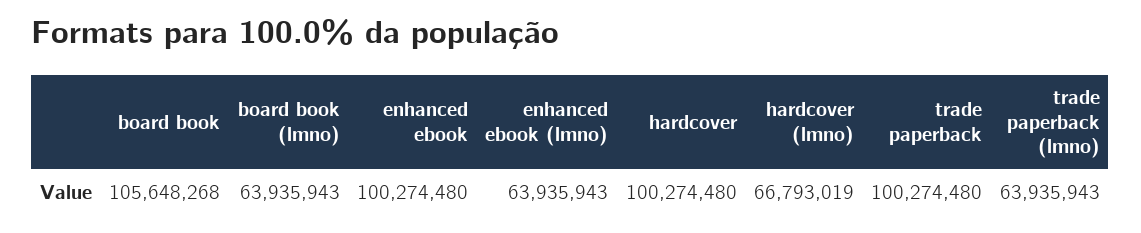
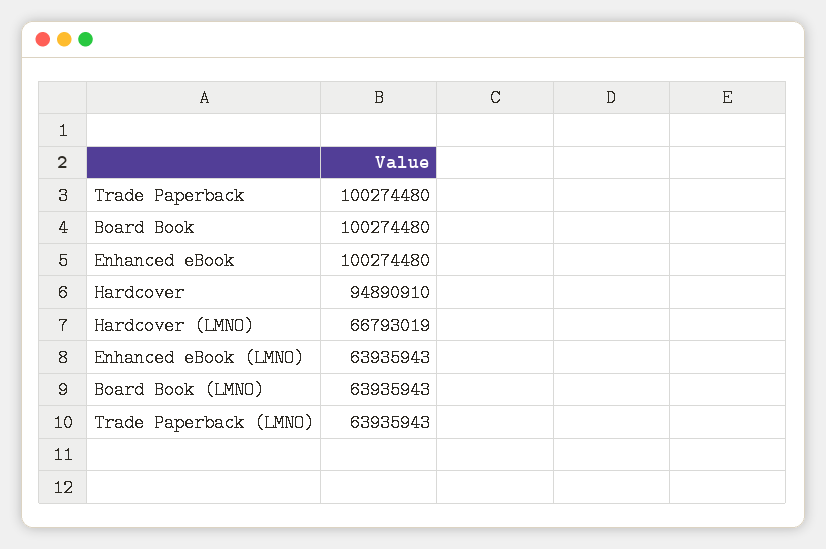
board book: 105648268 -> 100274480
hardcover: 100274480 -> 94890910

